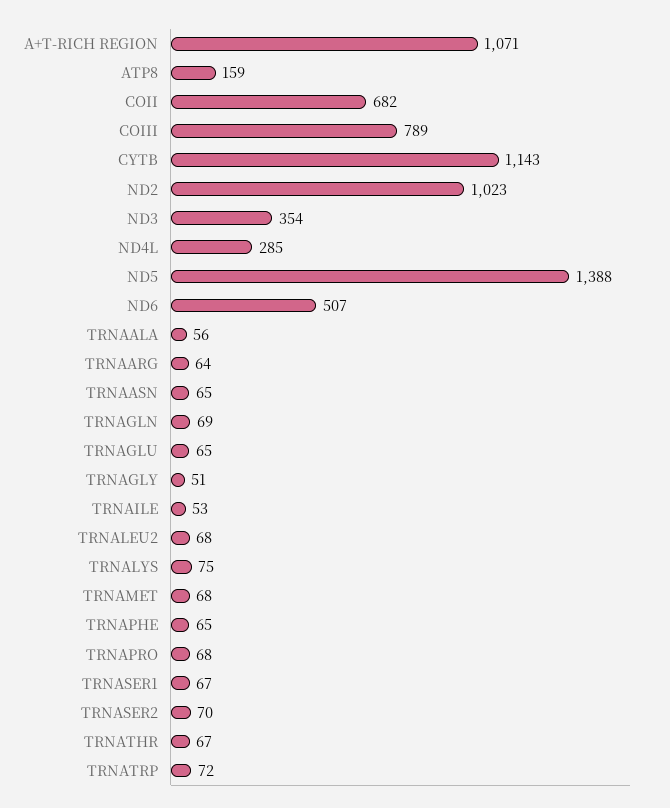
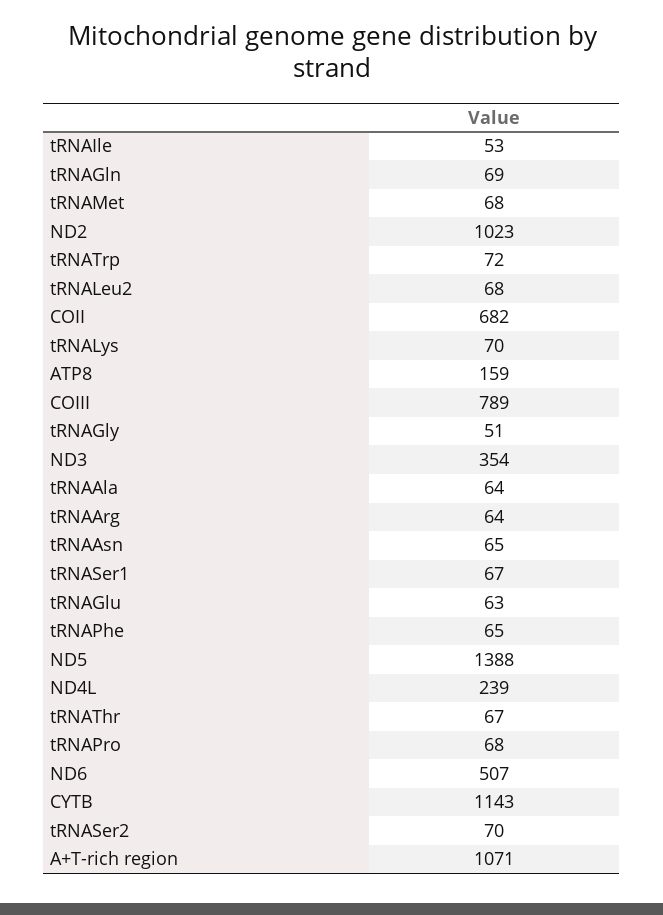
ND4L: 285 -> 239
TRNAALA: 56 -> 64
TRNAGLU: 65 -> 63
TRNALYS: 75 -> 70

